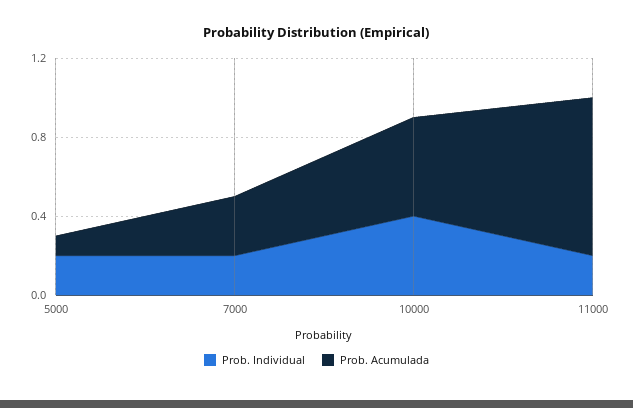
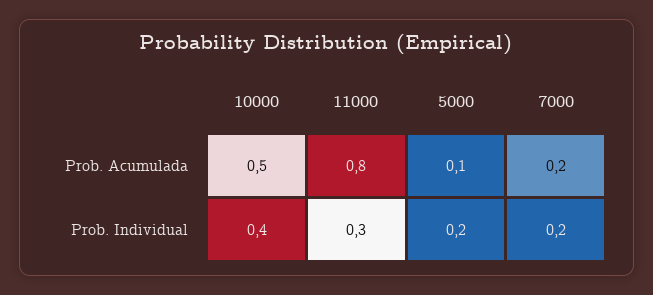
Prob. Acumulada, 7000: 0.3 -> 0.2
Prob. Individual, 11000: 0.2 -> 0.3

